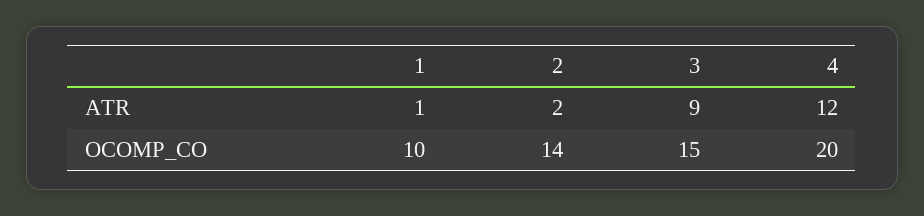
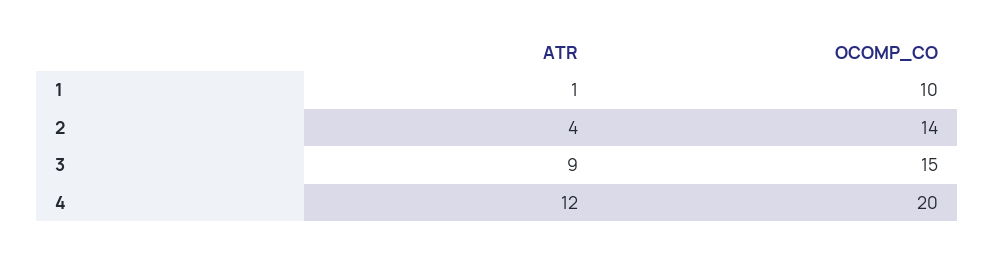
2, ATR: 2 -> 4

